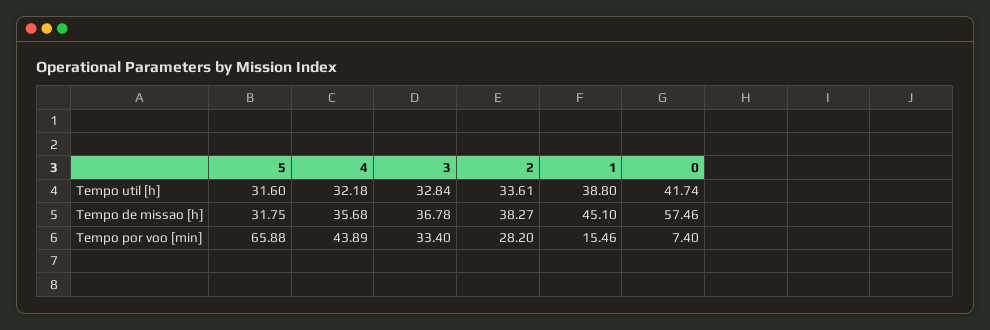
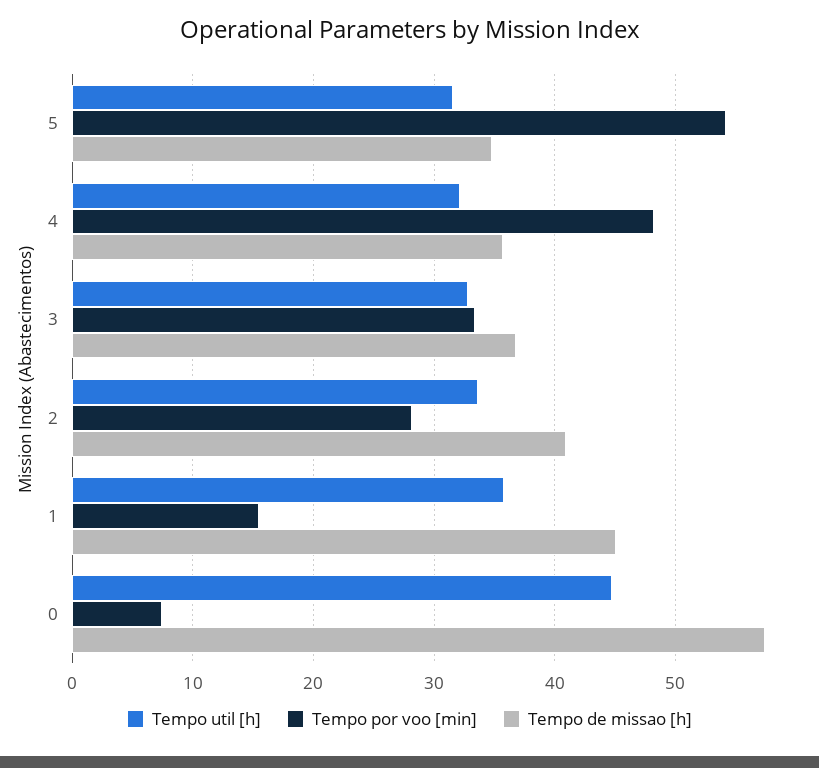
Tempo util [h], 1: 38.8 -> 36
Tempo util [h], 0: 41.74 -> 45
Tempo de missao [h], 5: 31.75 -> 35
Tempo de missao [h], 2: 38.27 -> 41
Tempo por voo [min], 5: 65.88 -> 54
Tempo por voo [min], 4: 43.89 -> 48

